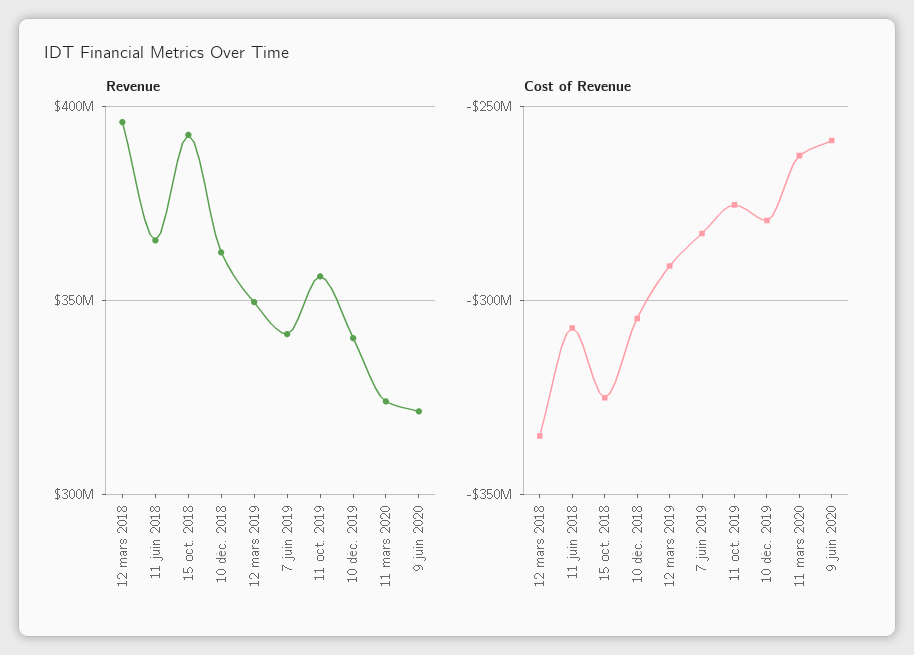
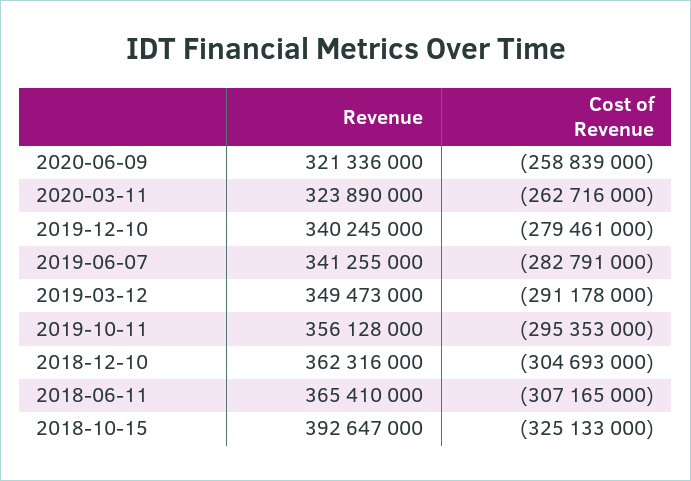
Revenue, 12 mars 2018: 395000000 -> none
Cost of Revenue, 12 mars 2018: -335000000 -> none
Cost of Revenue, 11 oct. 2019: -275000000 -> -295353000

